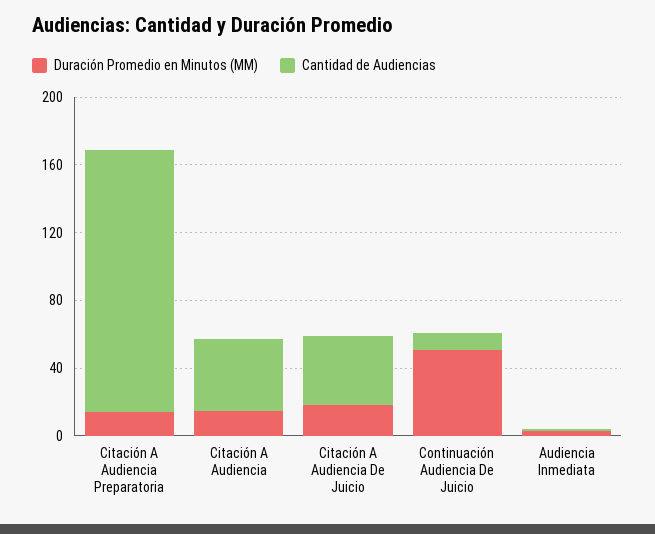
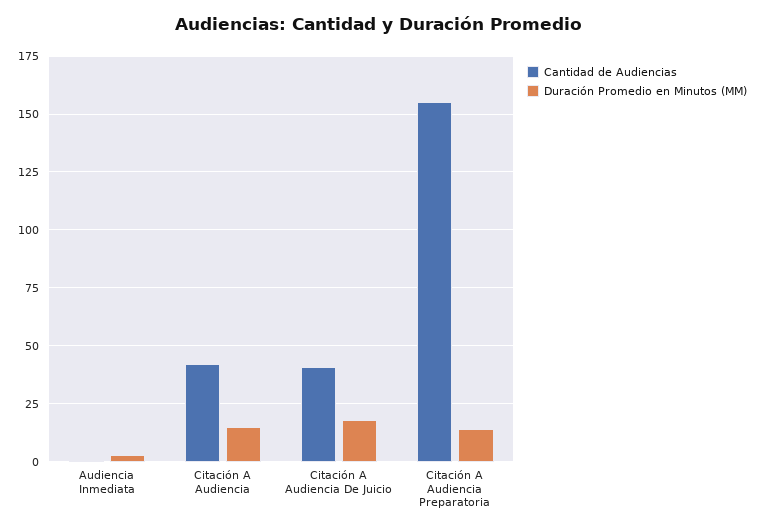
Duración Promedio en Minutos (MM), Continuación Audiencia De Juicio: 50 -> none
Cantidad de Audiencias, Continuación Audiencia De Juicio: 10 -> none

